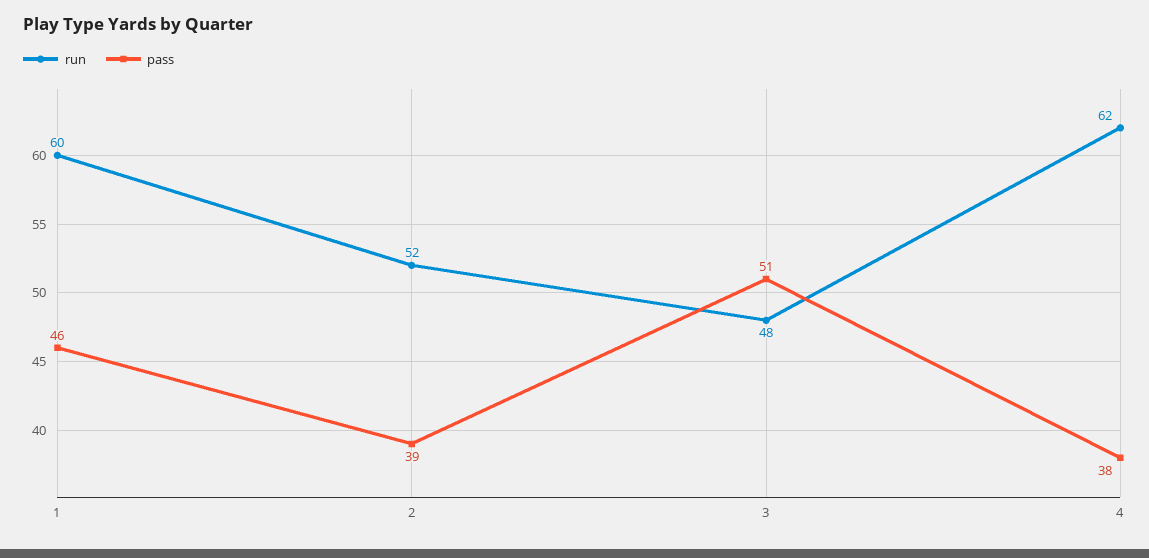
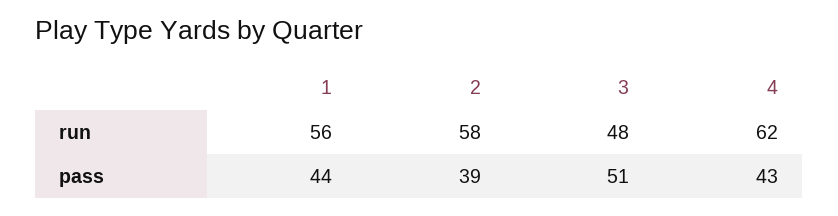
run, 1: 60 -> 56
pass, 1: 46 -> 44
run, 2: 52 -> 58
pass, 4: 38 -> 43

